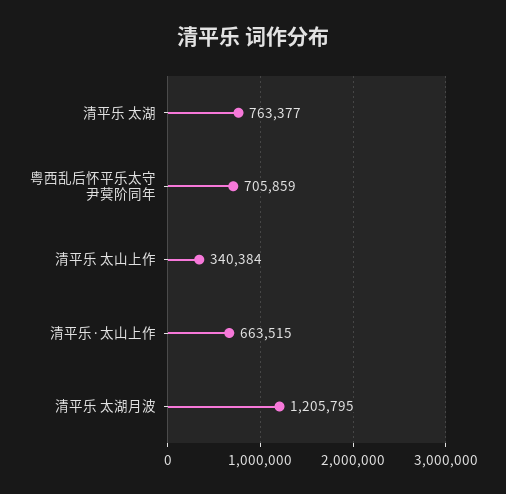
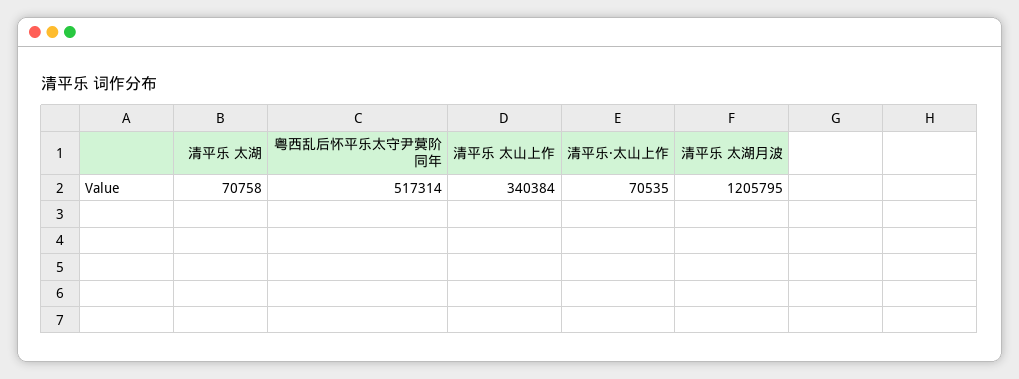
清平乐 太湖: 763377 -> 70758
粤西乱后怀平乐太守尹蓂阶同年: 705859 -> 517314
清平乐·太山上作: 663515 -> 70535

